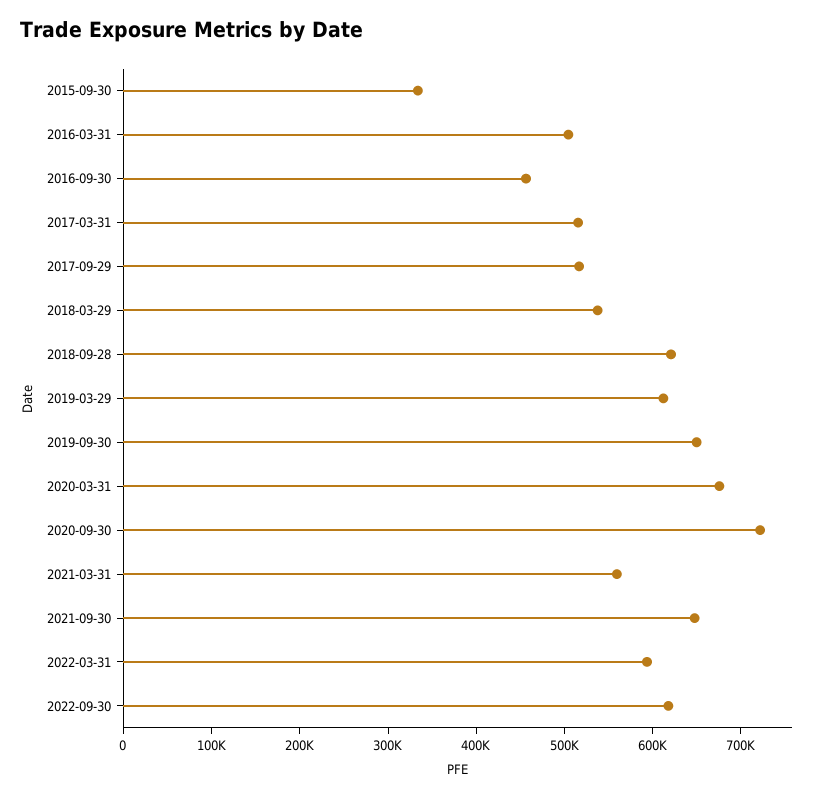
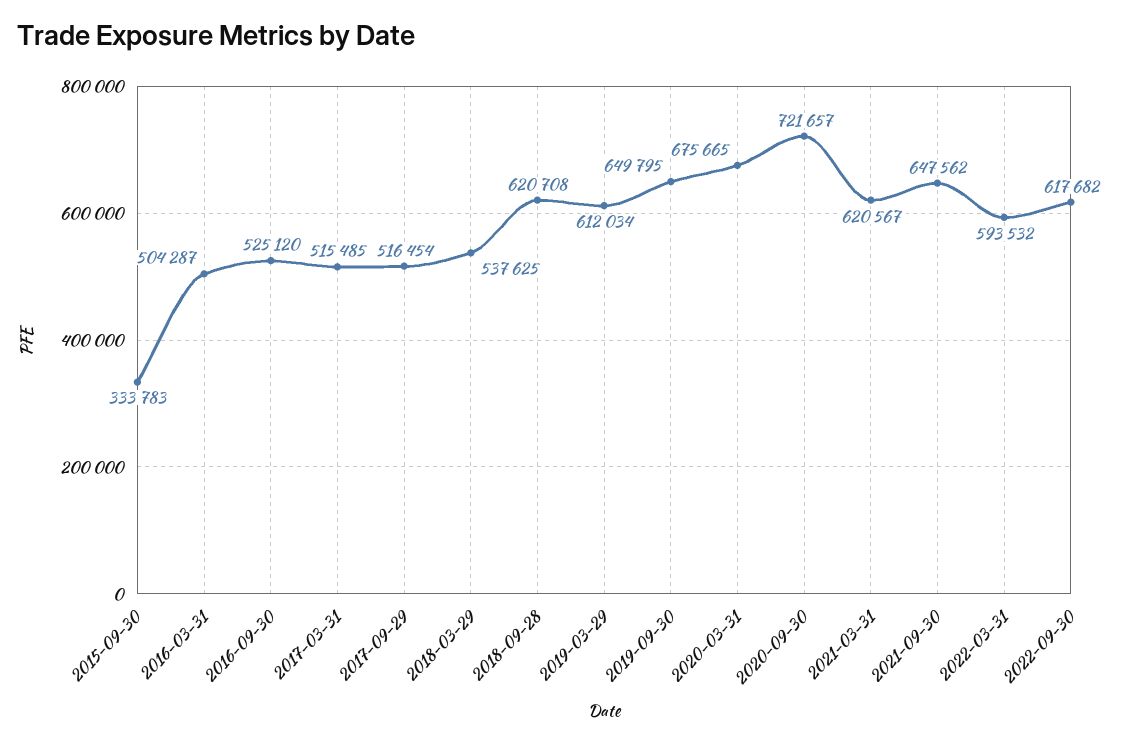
2016-09-30: 460000 -> 525120
2021-03-31: 560000 -> 620567

